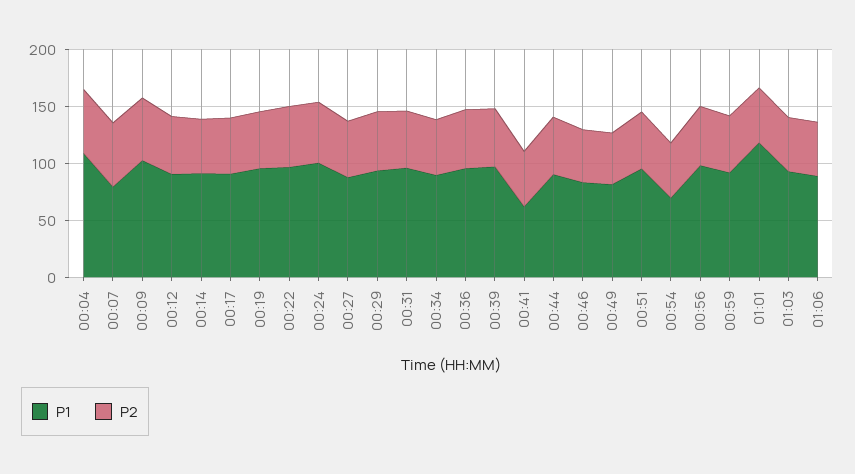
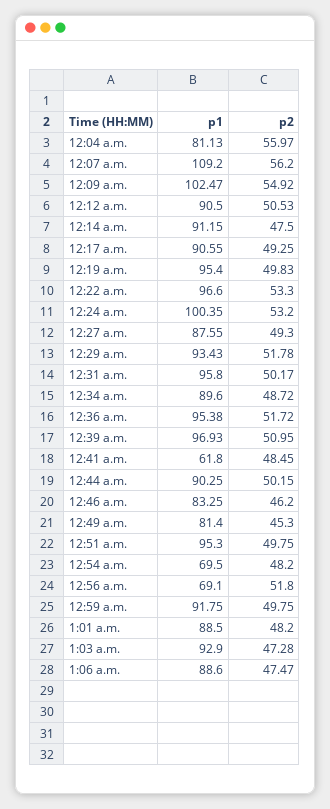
P1, 00:04: 110 -> 81.13
P1, 00:07: 80 -> 109.2
P1, 00:56: 100 -> 69.1
P1, 01:01: 120 -> 88.5

